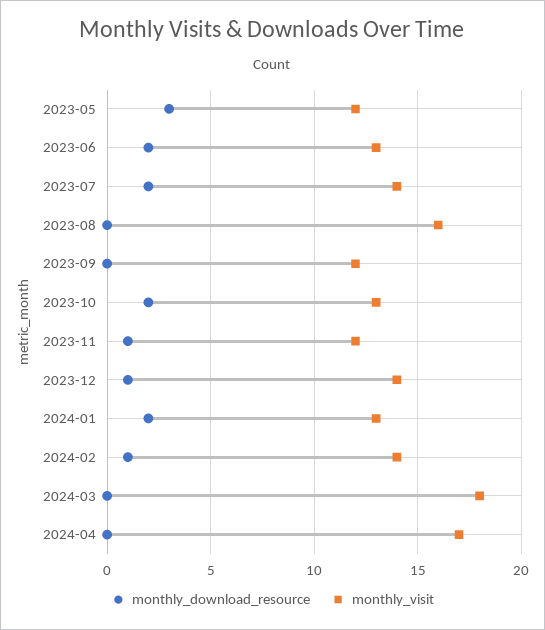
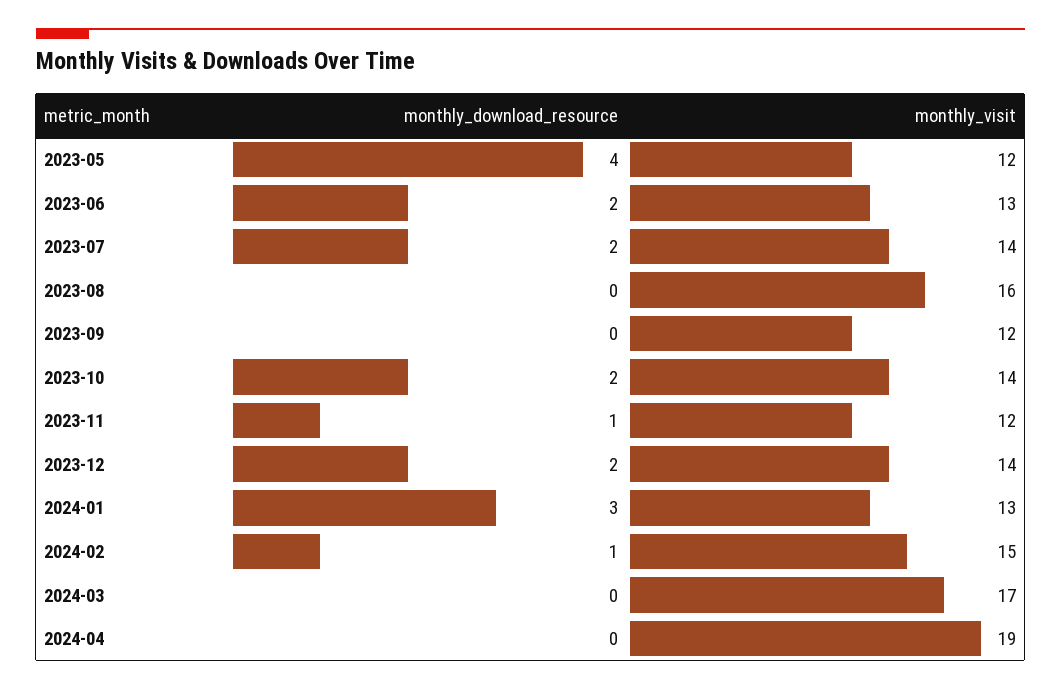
monthly_download_resource, 2023-05: 3 -> 4
monthly_visit, 2023-10: 13 -> 14
monthly_download_resource, 2023-12: 1 -> 2
monthly_download_resource, 2024-01: 2 -> 3
monthly_visit, 2024-02: 14 -> 15
monthly_visit, 2024-03: 18 -> 17
monthly_visit, 2024-04: 17 -> 19

